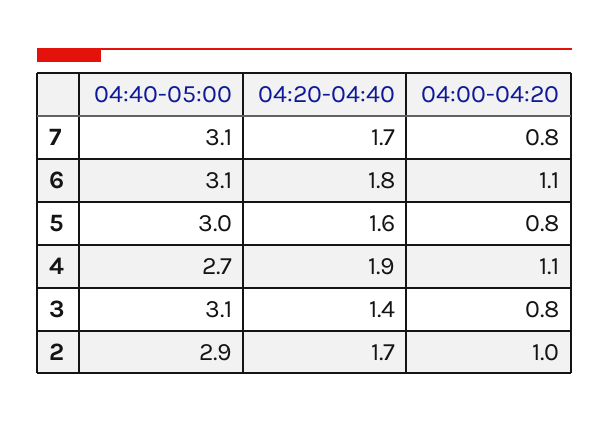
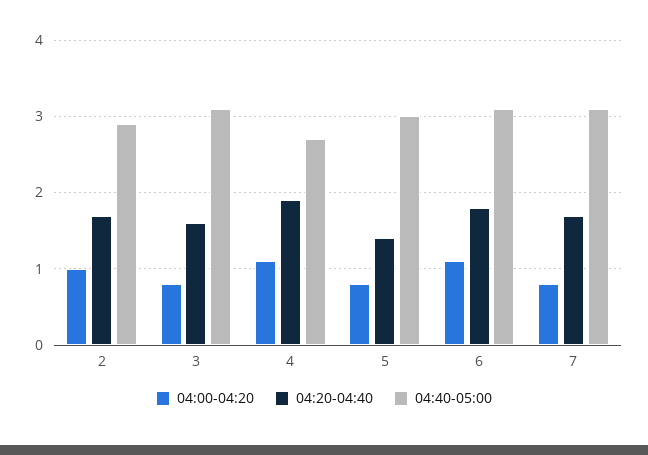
04:20-04:40, 5: 1.6 -> 1.4
04:20-04:40, 3: 1.4 -> 1.6

